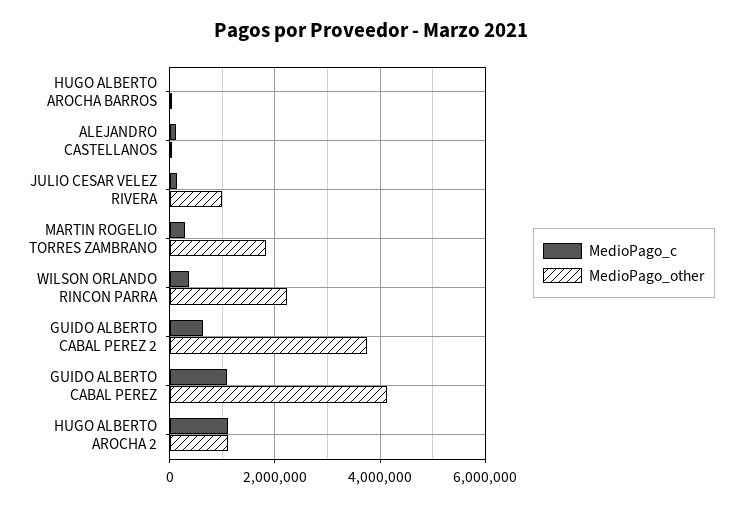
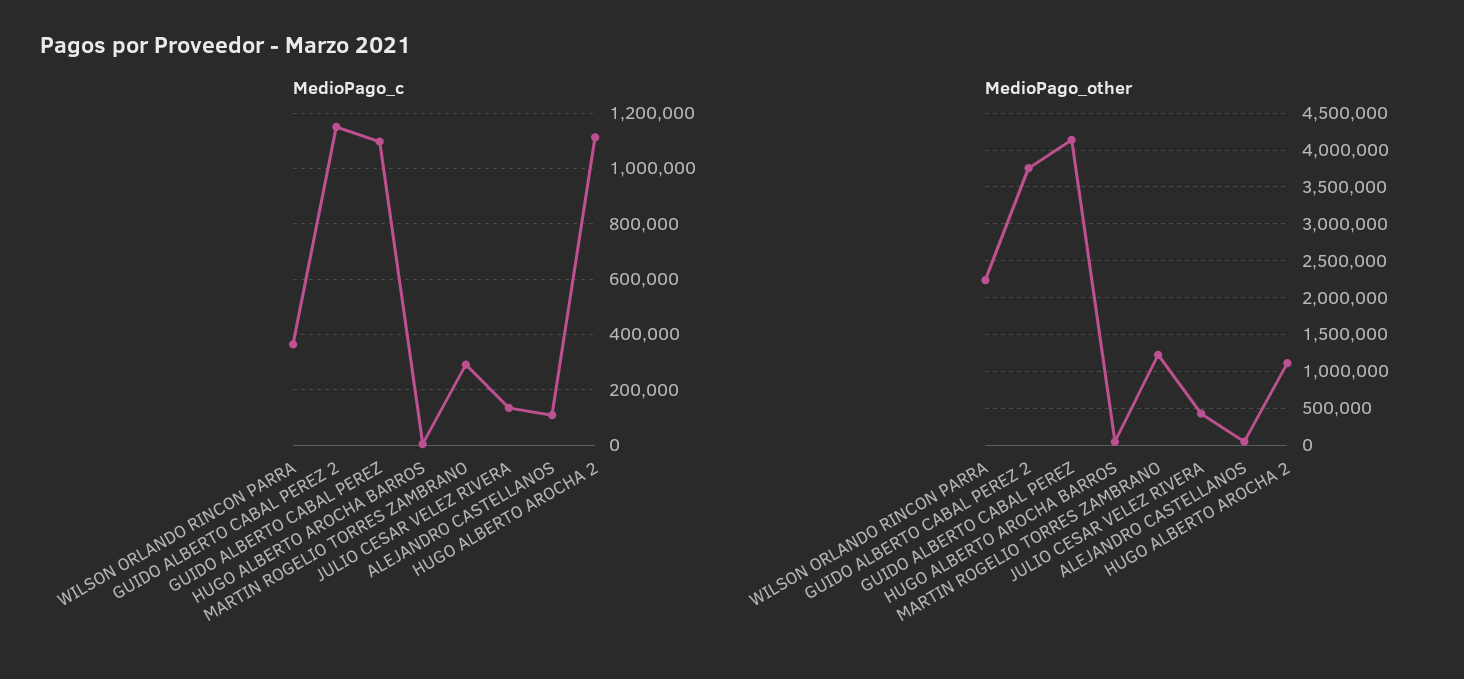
MedioPago_other, JULIO CESAR VELEZ RIVERA: 1000000 -> 400000
MedioPago_other, MARTIN ROGELIO TORRES ZAMBRANO: 1800000 -> 1200000
MedioPago_c, GUIDO ALBERTO CABAL PEREZ 2: 600000 -> 1150000

